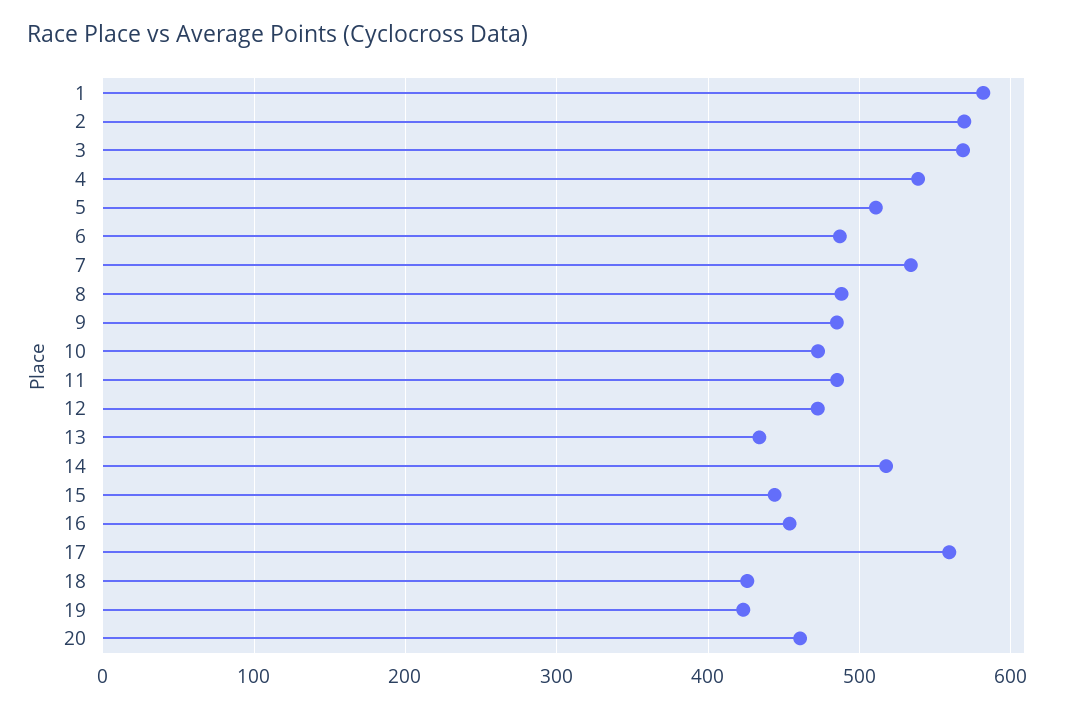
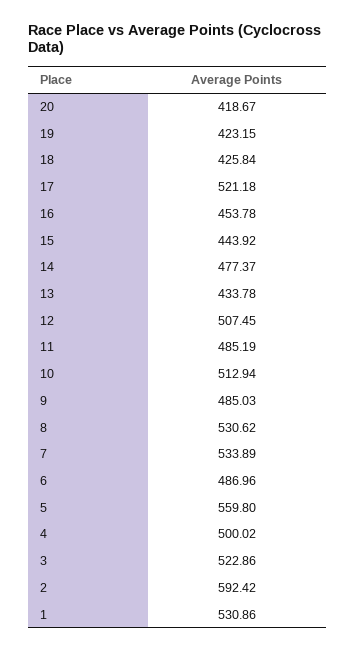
1: 580 -> 530.86
2: 570 -> 592.42
3: 570 -> 522.86
4: 540 -> 500.02
5: 510 -> 559.8
8: 490 -> 530.62
10: 470 -> 512.94
12: 470 -> 507.45
14: 520 -> 477.37
17: 560 -> 521.18
20: 460 -> 418.67

